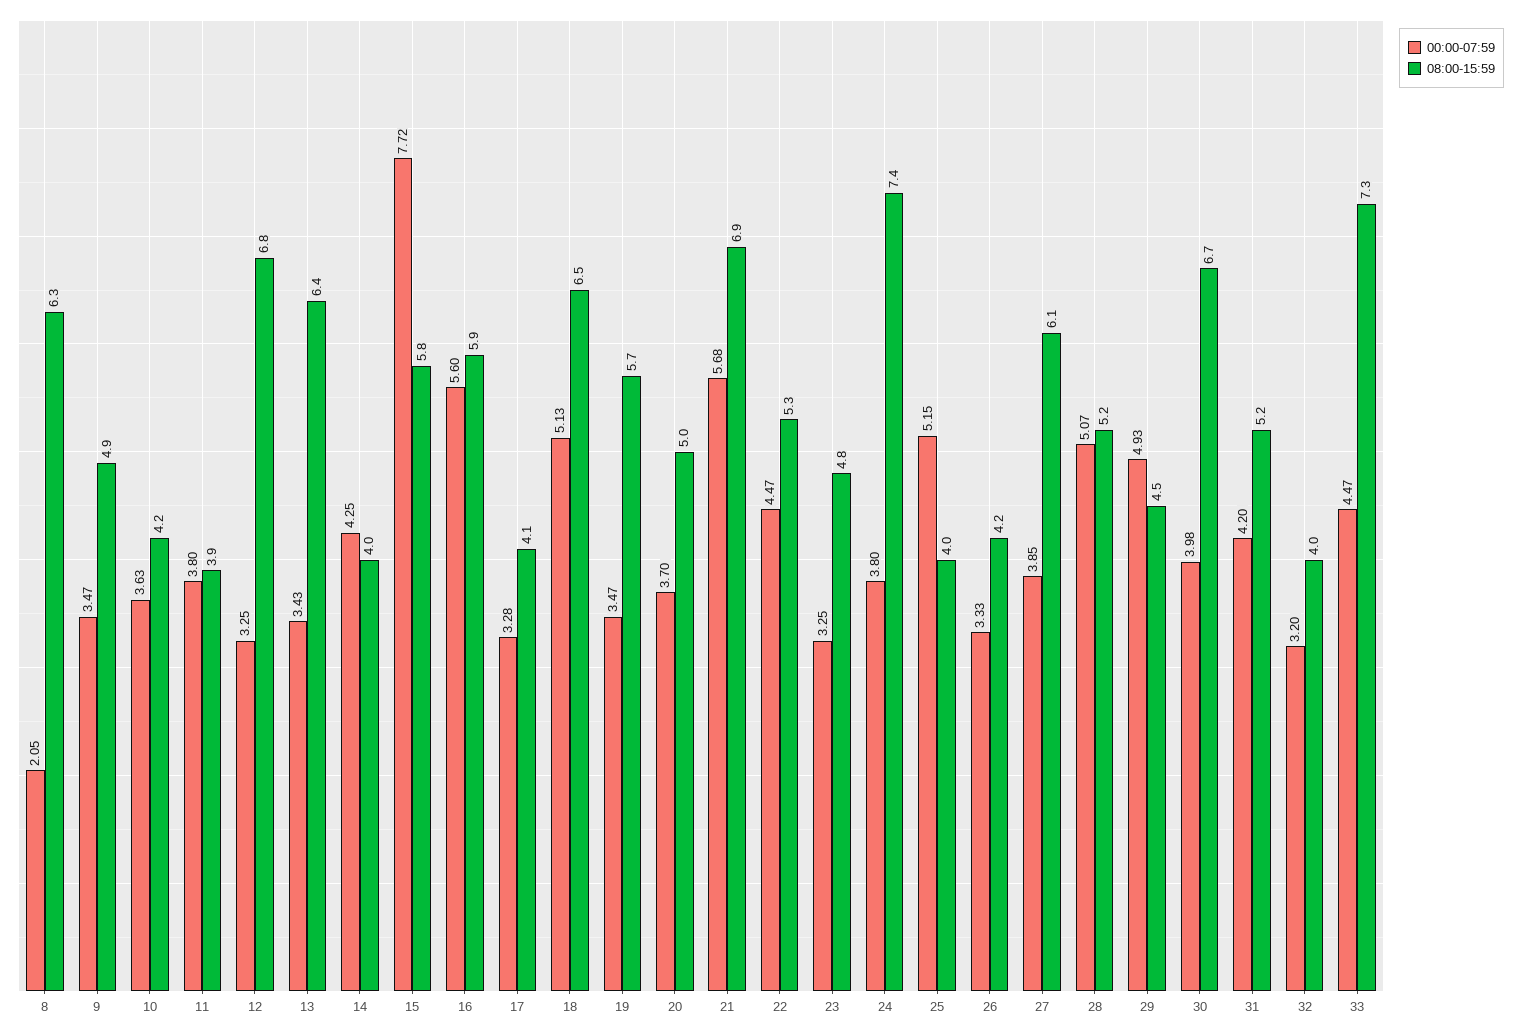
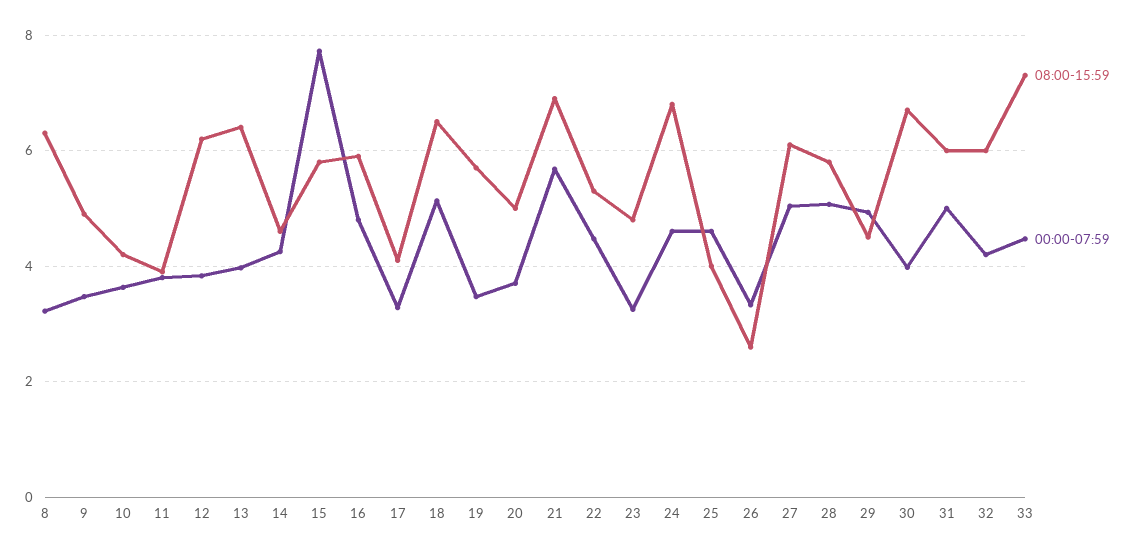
00:00-07:59, 8: 2.05 -> 3.2
00:00-07:59, 12: 3.25 -> 3.8
08:00-15:59, 12: 6.8 -> 6.2
00:00-07:59, 13: 3.43 -> 4
08:00-15:59, 14: 4 -> 4.6
00:00-07:59, 16: 5.6 -> 4.8
00:00-07:59, 24: 3.8 -> 4.6
08:00-15:59, 24: 7.4 -> 6.8
00:00-07:59, 25: 5.15 -> 4.6
08:00-15:59, 26: 4.2 -> 2.6
00:00-07:59, 27: 3.85 -> 5
08:00-15:59, 28: 5.2 -> 5.8
00:00-07:59, 31: 4.2 -> 5
08:00-15:59, 31: 5.2 -> 6
00:00-07:59, 32: 3.2 -> 4.2
08:00-15:59, 32: 4 -> 6

